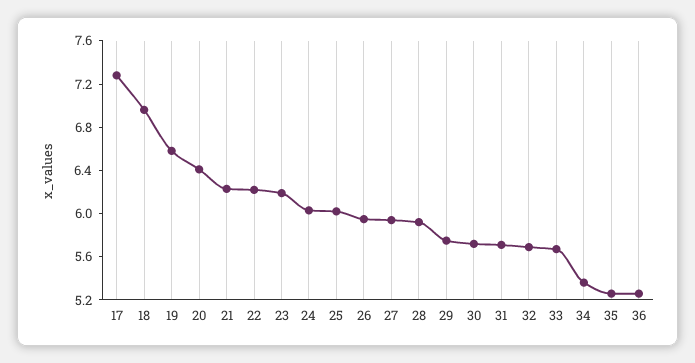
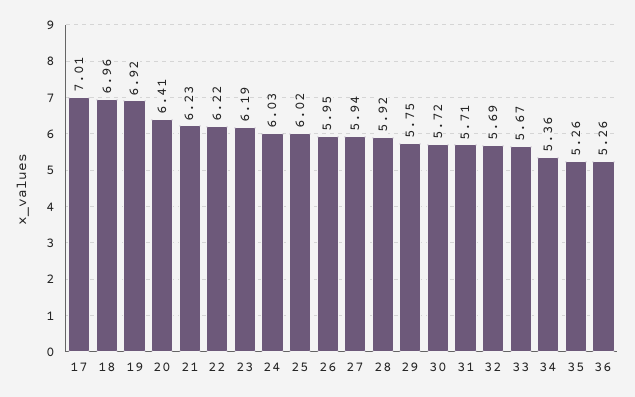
17: 7.3 -> 7.01
19: 6.6 -> 6.92

